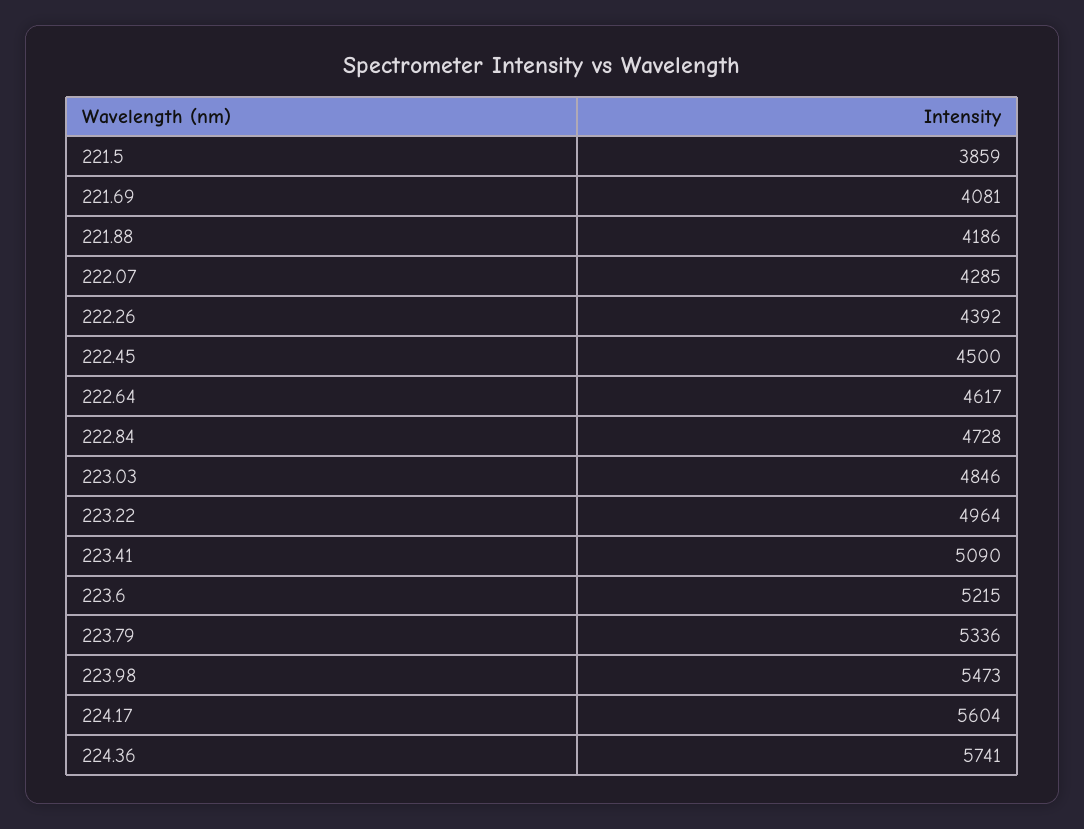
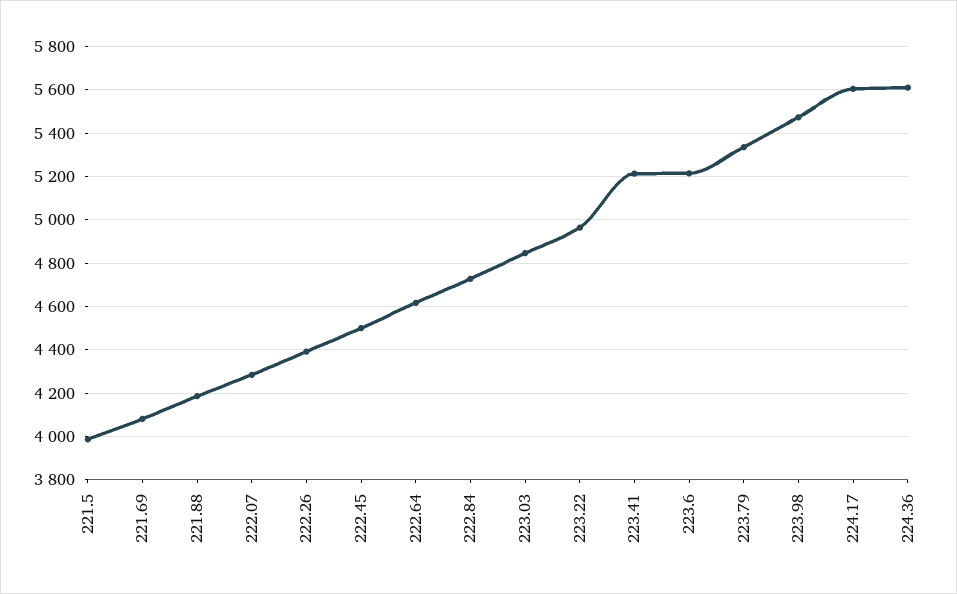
221.5: 3859 -> 4000
223.41: 5090 -> 5200
224.36: 5741 -> 5600

